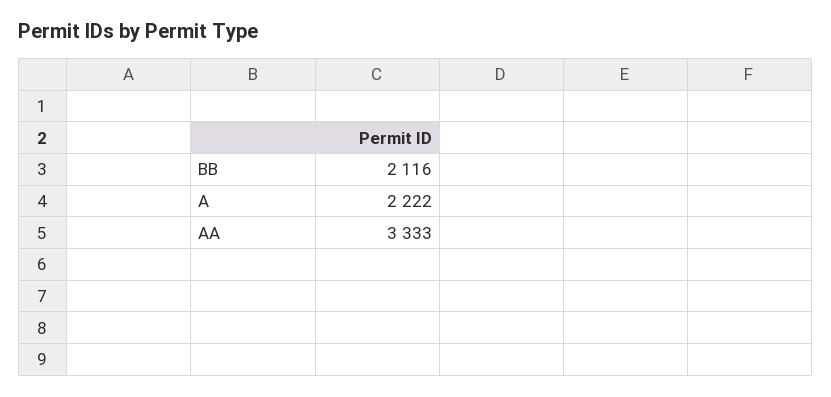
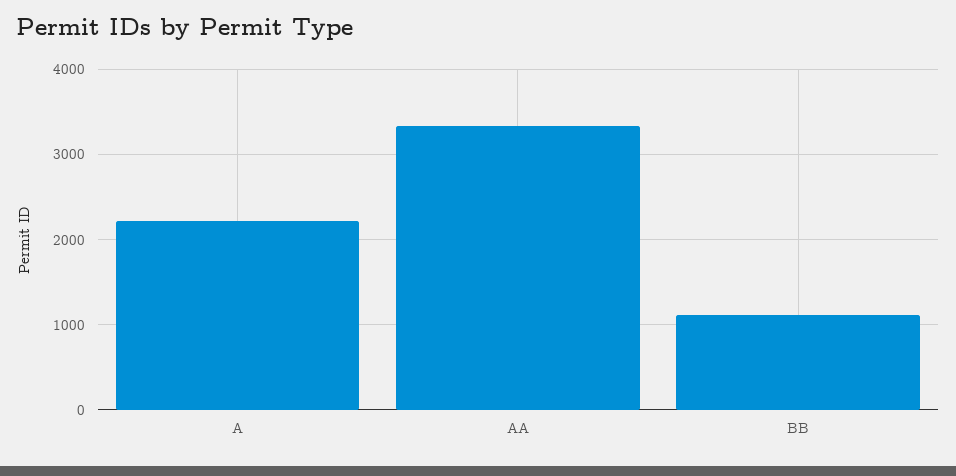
BB: 2116 -> 1100

